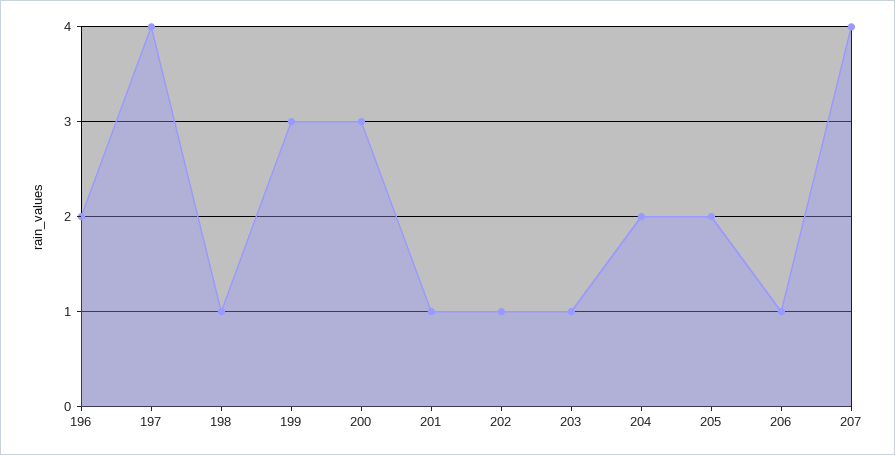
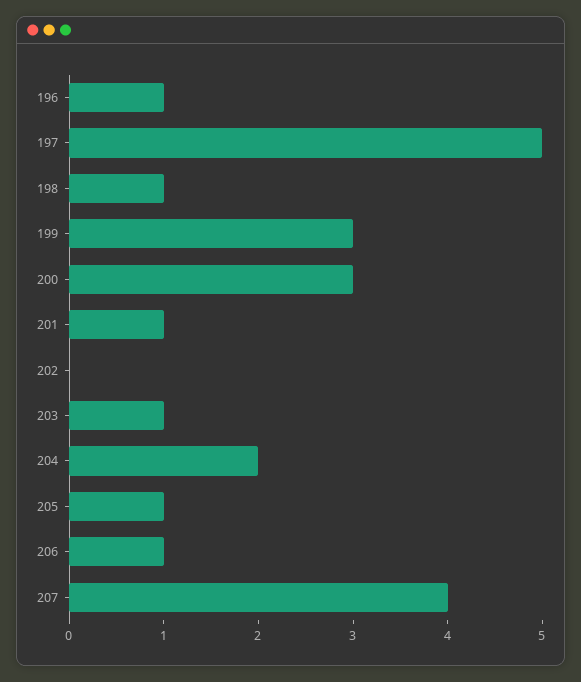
196: 2 -> 1
197: 4 -> 5
202: 1 -> 0
205: 2 -> 1

